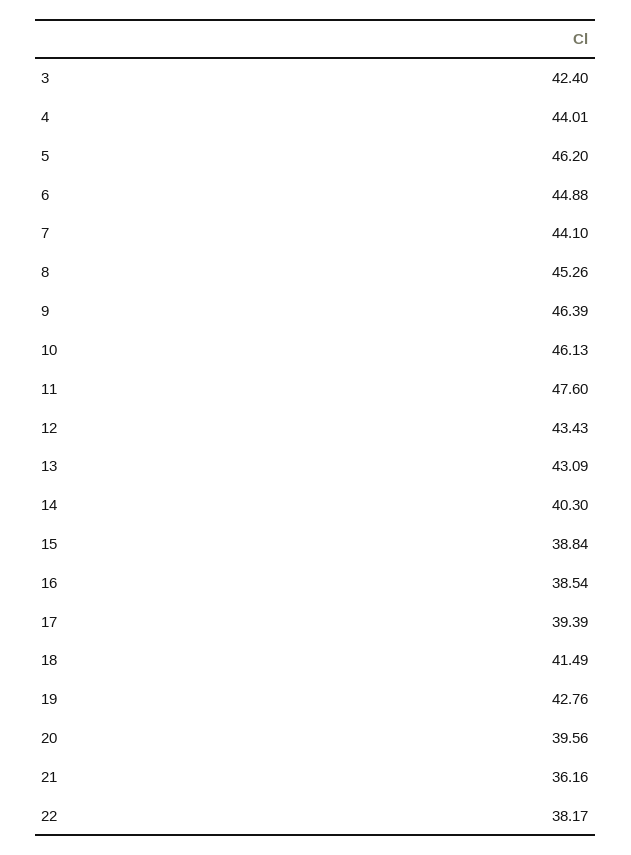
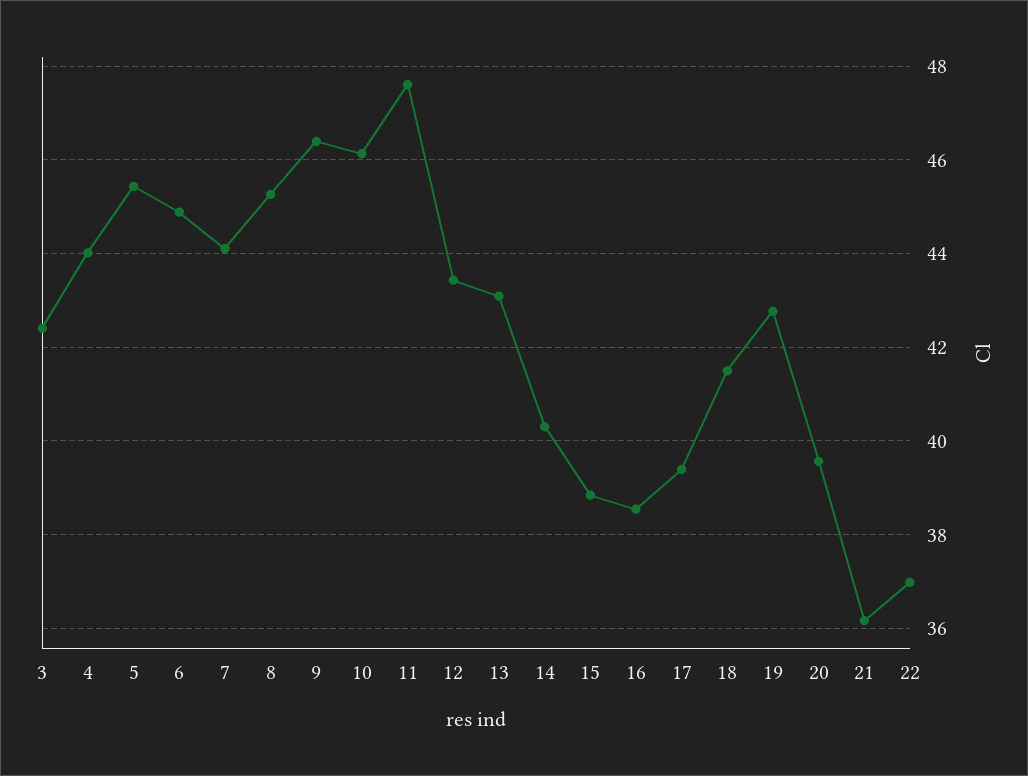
5: 46.2 -> 45.4
22: 38.17 -> 37

